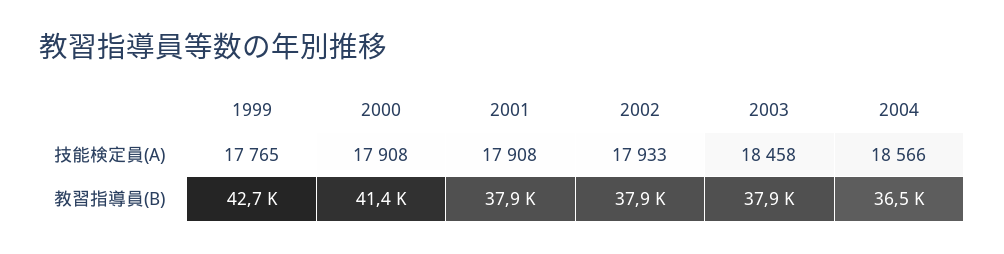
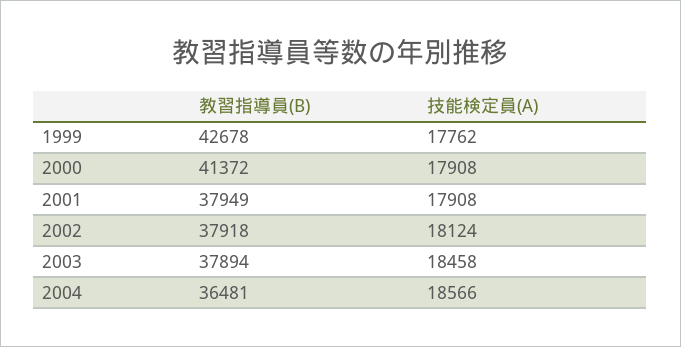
1999, 技能検定員(A): 17765 -> 17762
2002, 技能検定員(A): 17933 -> 18124

